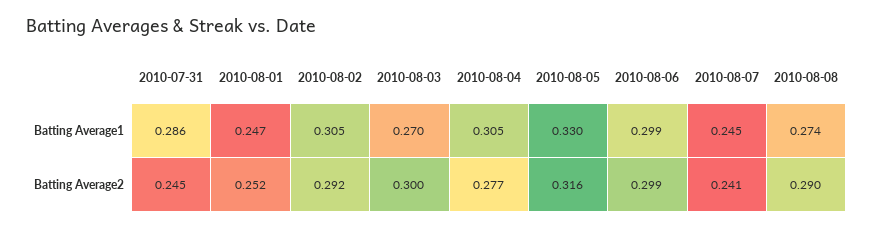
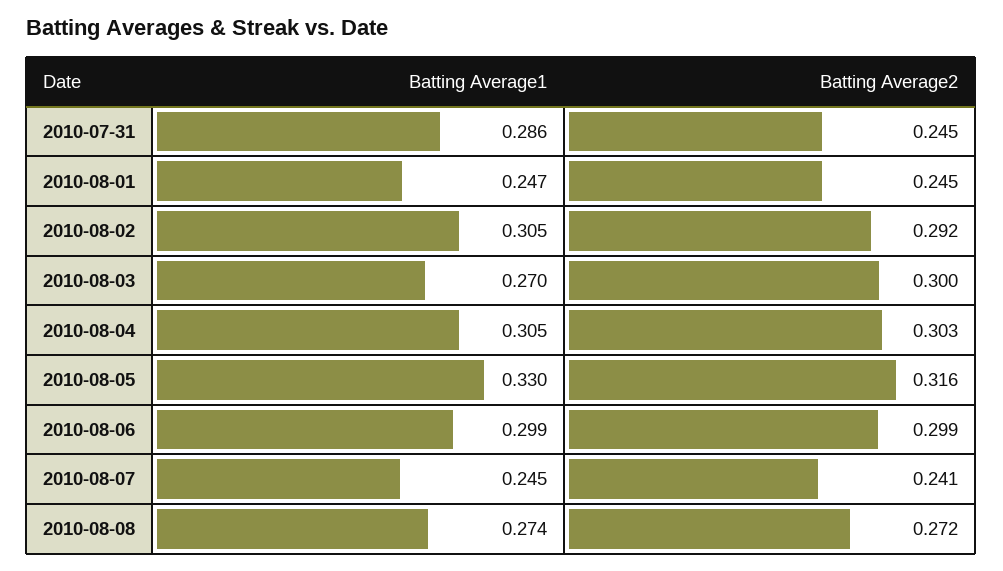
2010-08-01, Batting Average2: 0.252 -> 0.245
2010-08-04, Batting Average2: 0.277 -> 0.303
2010-08-08, Batting Average2: 0.29 -> 0.272

